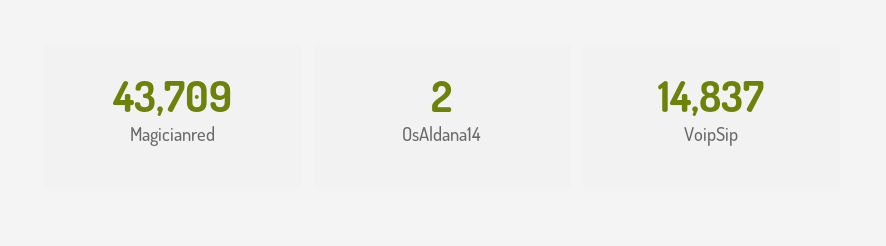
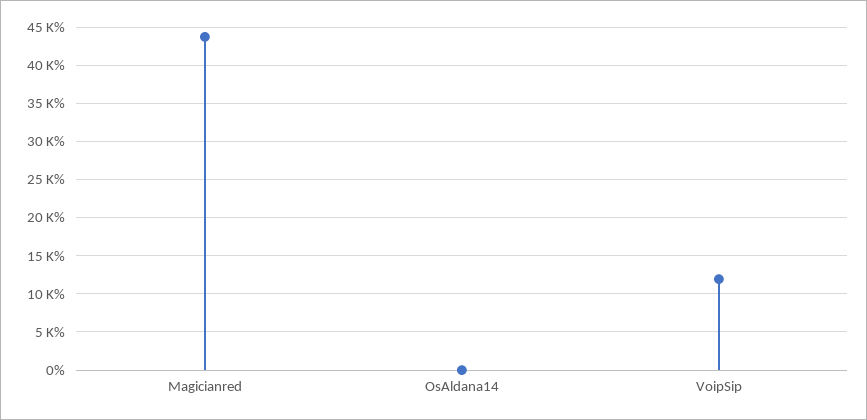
VoipSip: 14837 -> 12000

